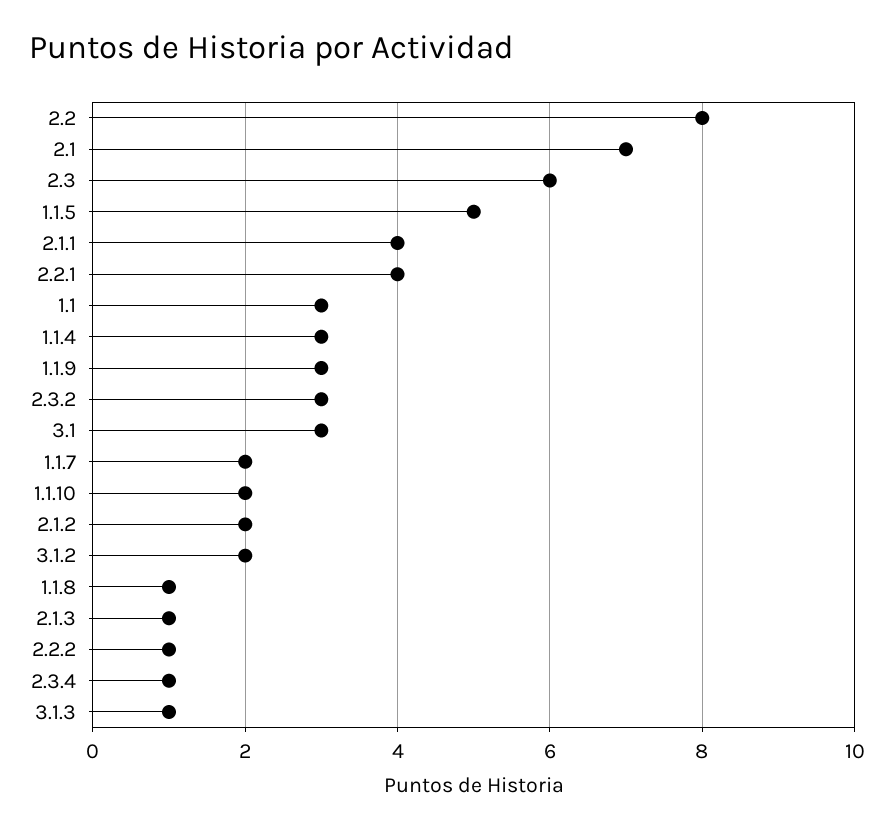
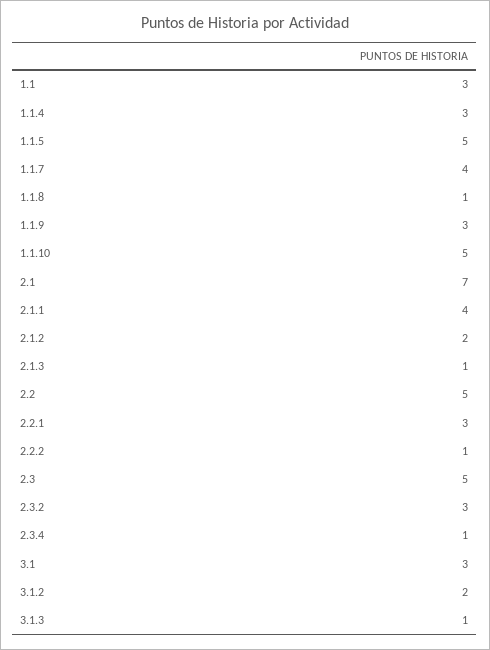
2.2: 8 -> 5
2.3: 6 -> 5
2.2.1: 4 -> 3
1.1.7: 2 -> 4
1.1.10: 2 -> 5

